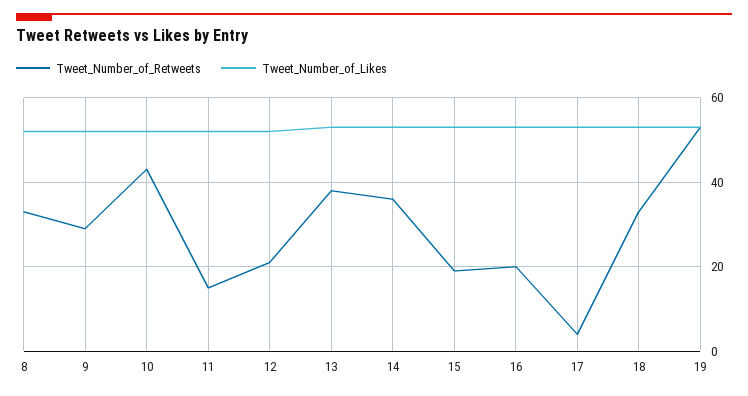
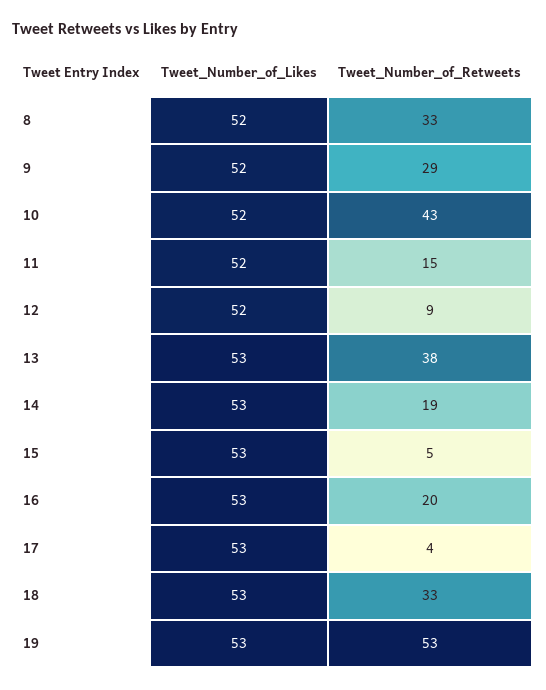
Tweet_Number_of_Retweets, 12: 20 -> 9
Tweet_Number_of_Retweets, 14: 35 -> 19
Tweet_Number_of_Retweets, 15: 20 -> 5

